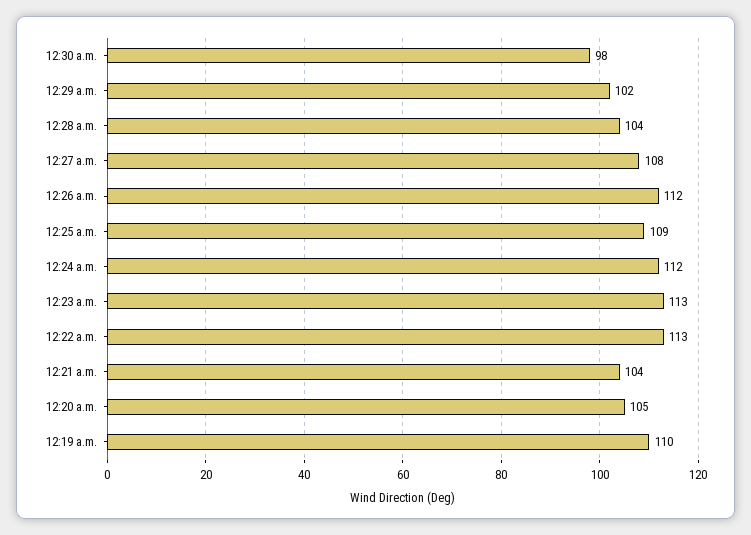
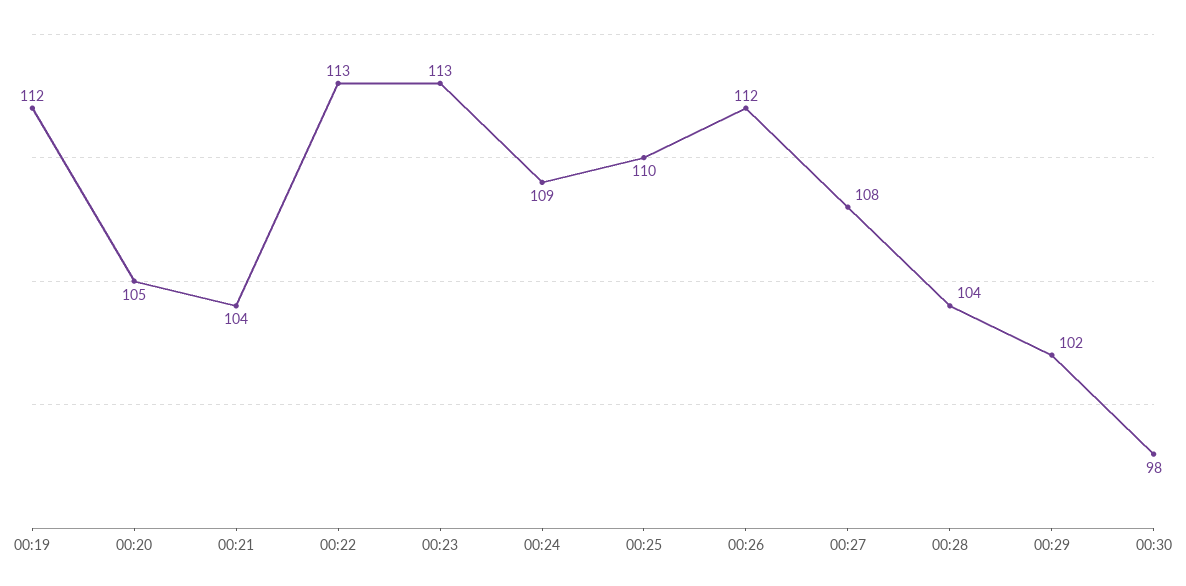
12:25 a.m.: 109 -> 110
12:24 a.m.: 112 -> 109
12:19 a.m.: 110 -> 112

